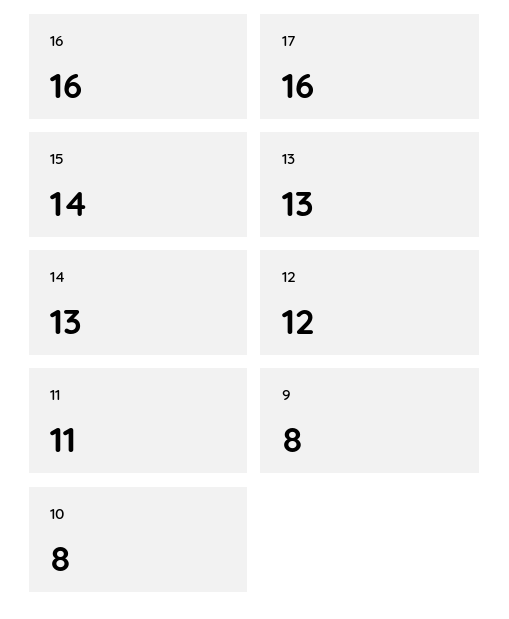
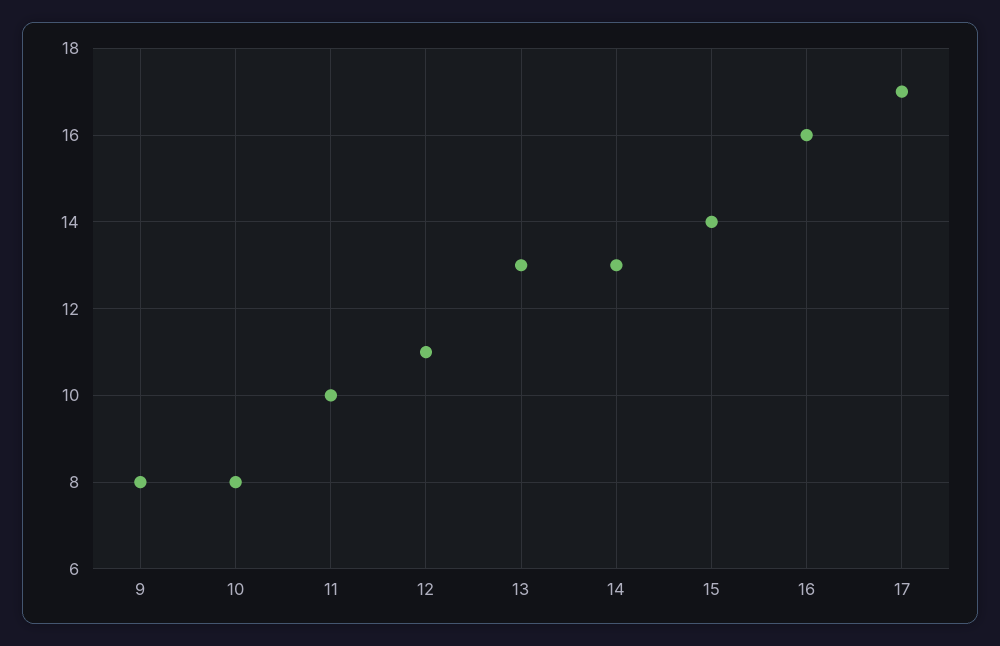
17: 16 -> 17
12: 12 -> 11
11: 11 -> 10

